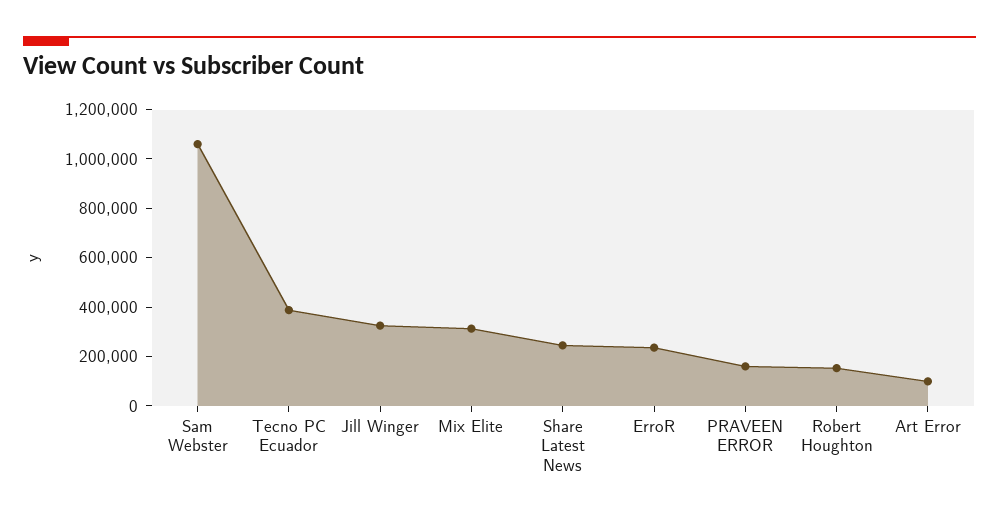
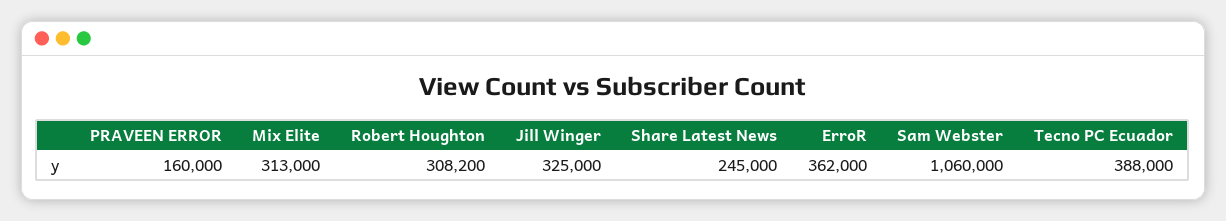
ErroR: 250000 -> 362000
Robert Houghton: 150000 -> 308200
Art Error: 100000 -> none

